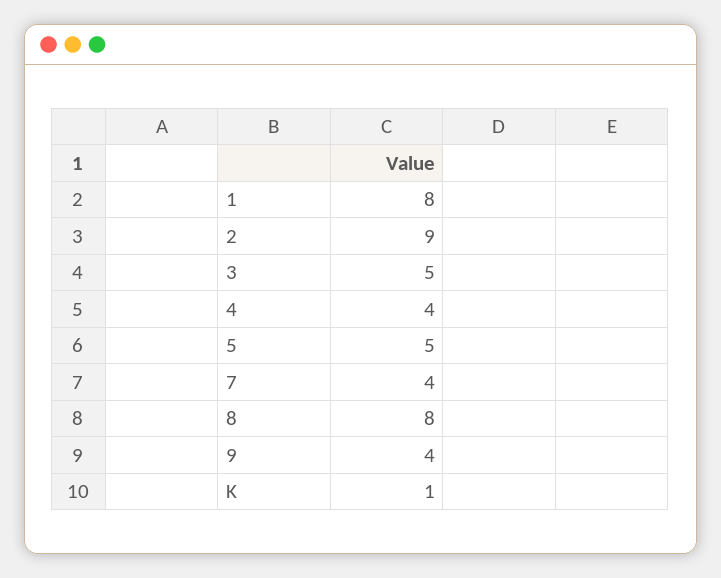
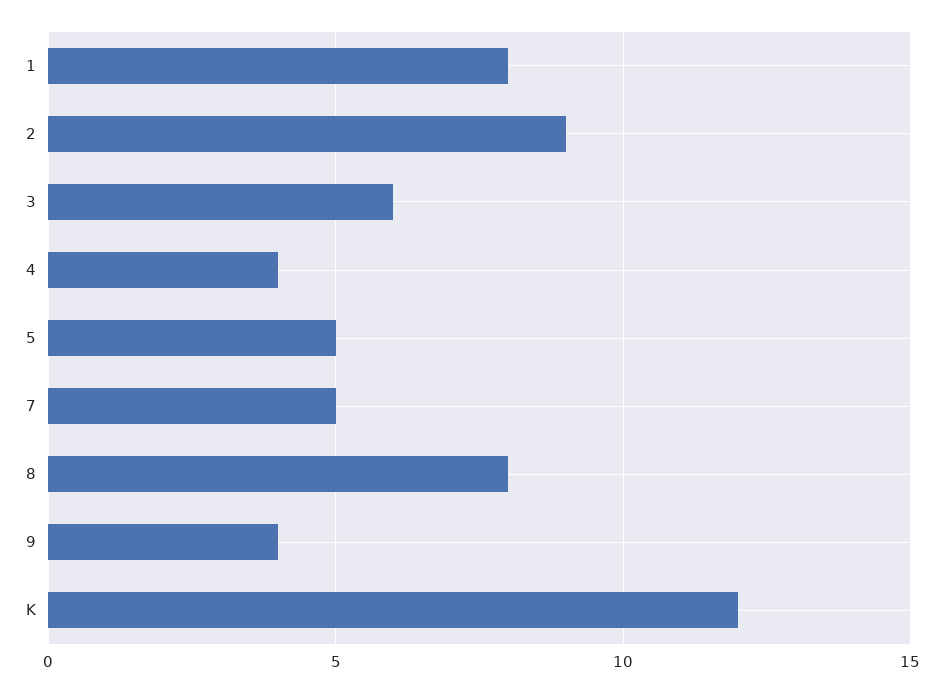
3: 5 -> 6
7: 4 -> 5
K: 1 -> 12

